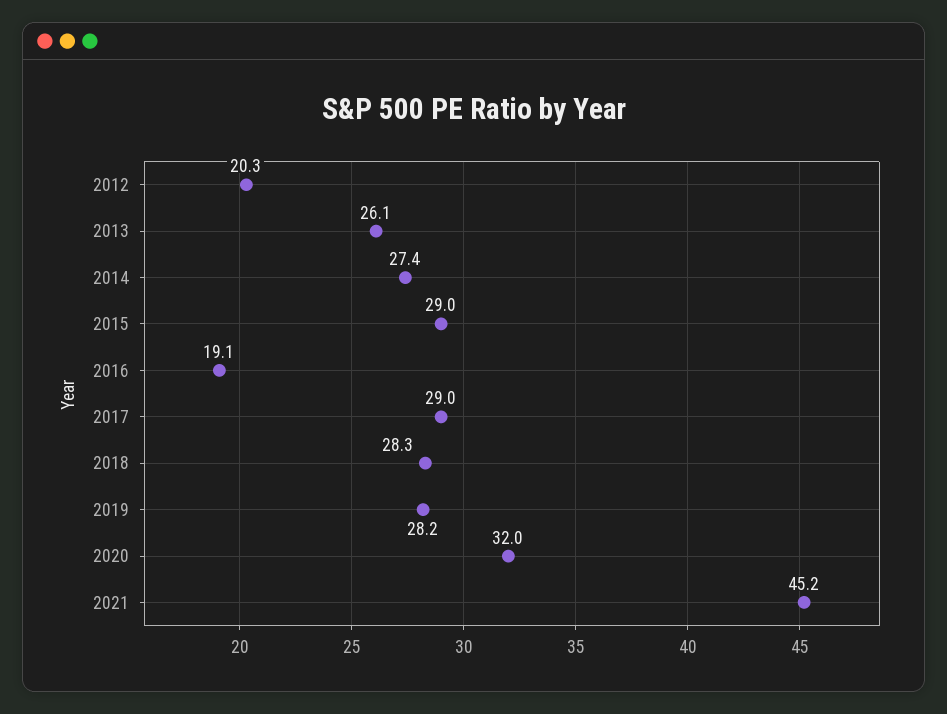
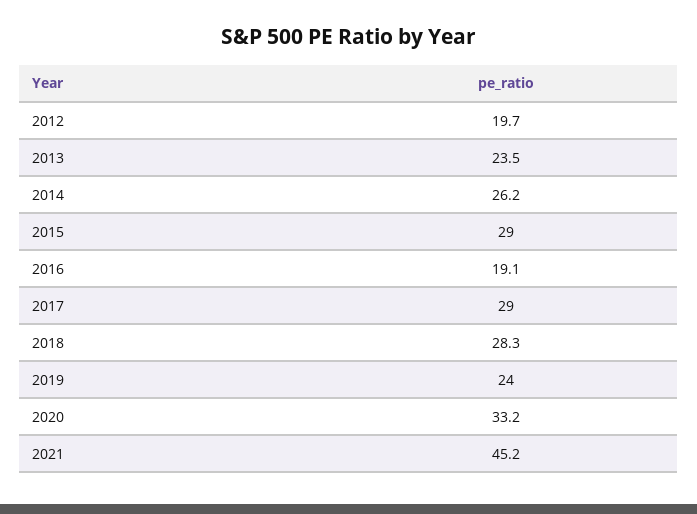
2012: 20.3 -> 19.7
2013: 26.1 -> 23.5
2014: 27.4 -> 26.2
2019: 28.2 -> 24
2020: 32 -> 33.2

